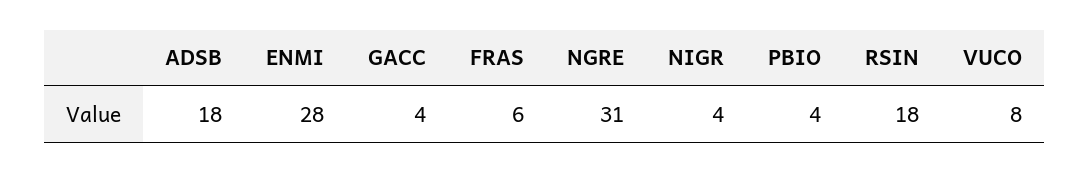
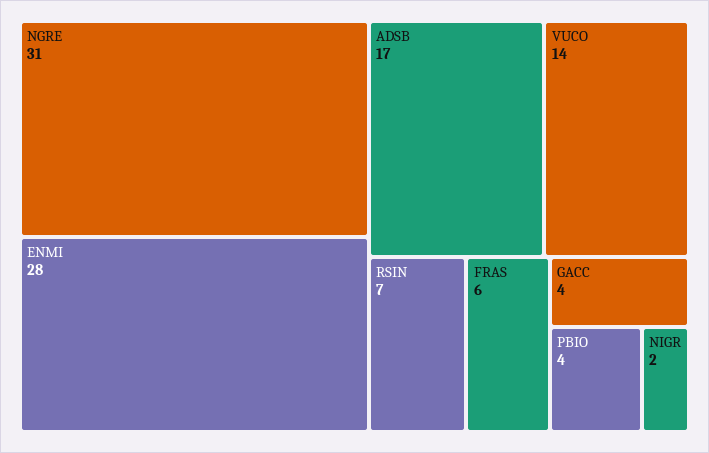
ADSB: 18 -> 17
NIGR: 4 -> 2
RSIN: 18 -> 7
VUCO: 8 -> 14

